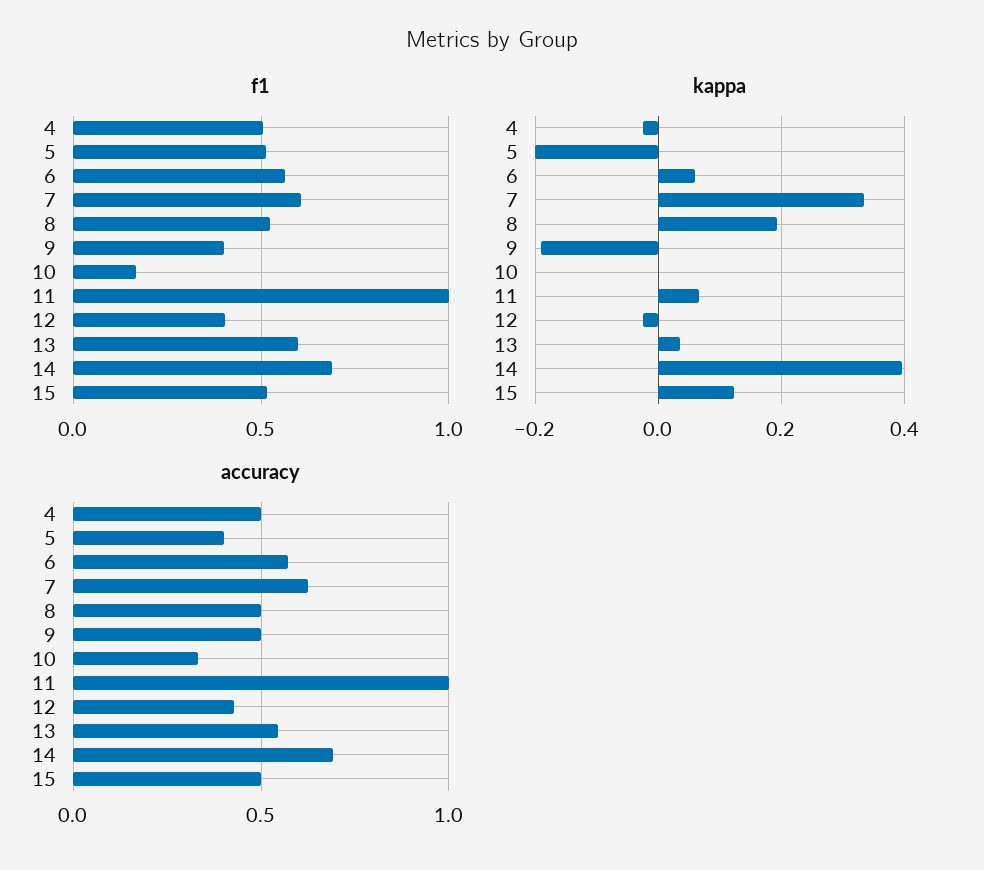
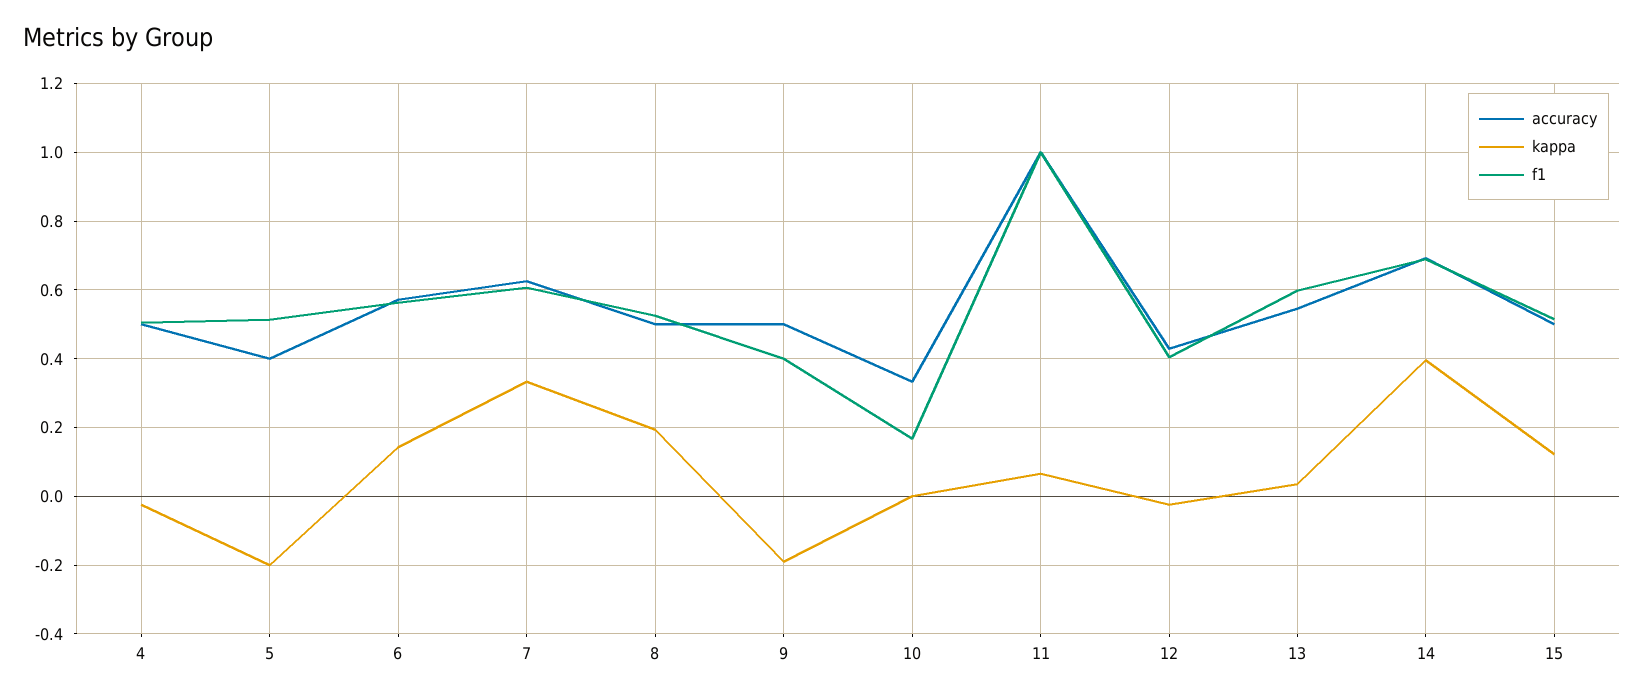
kappa, 6: 0.06 -> 0.14

